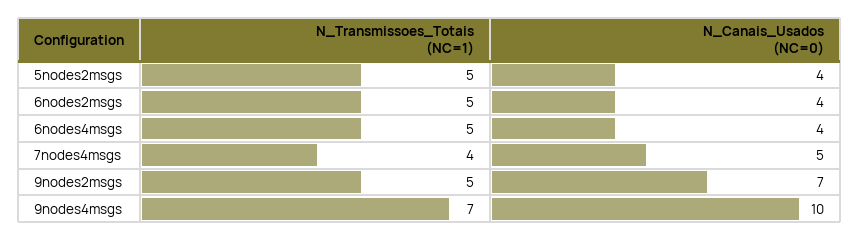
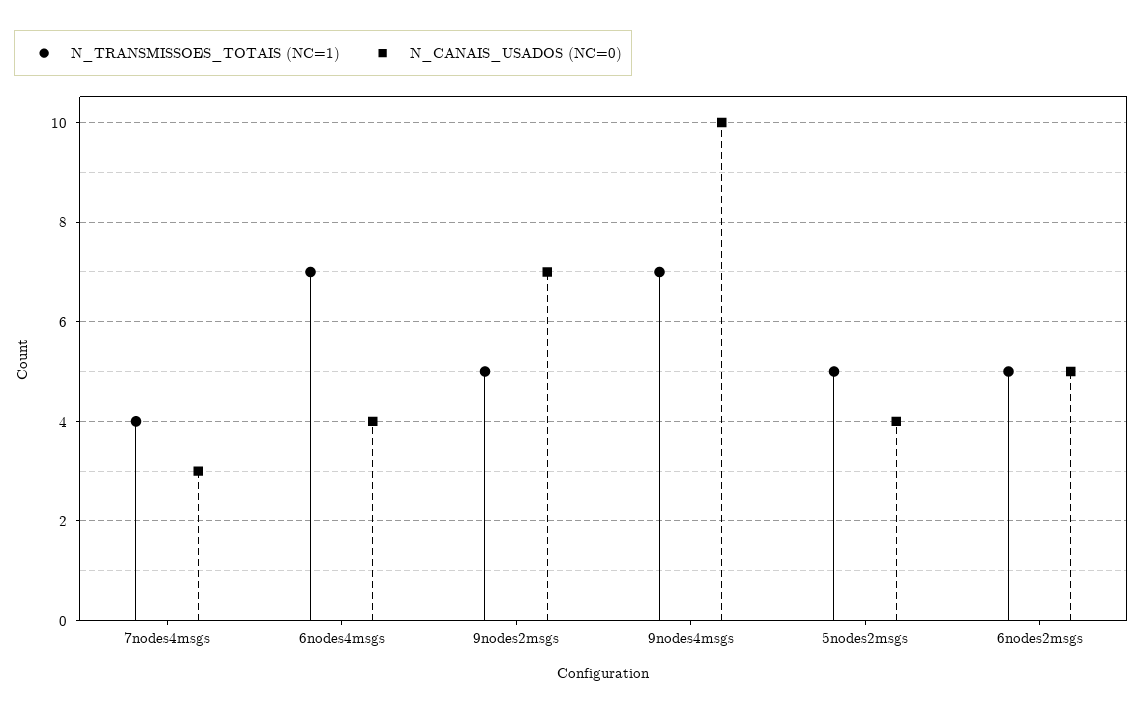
N_Canais_Usados (NC=0), 6nodes2msgs: 4 -> 5
N_Transmissoes_Totais (NC=1), 6nodes4msgs: 5 -> 7
N_Canais_Usados (NC=0), 7nodes4msgs: 5 -> 3

